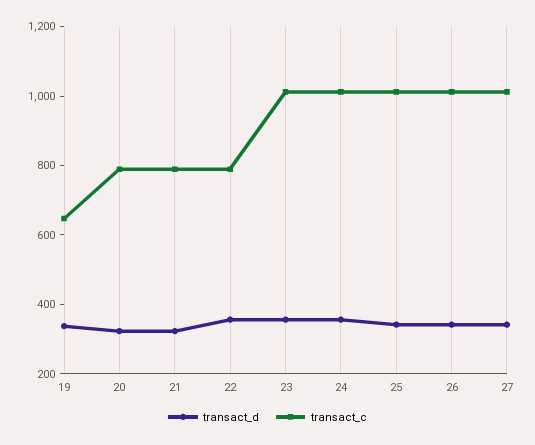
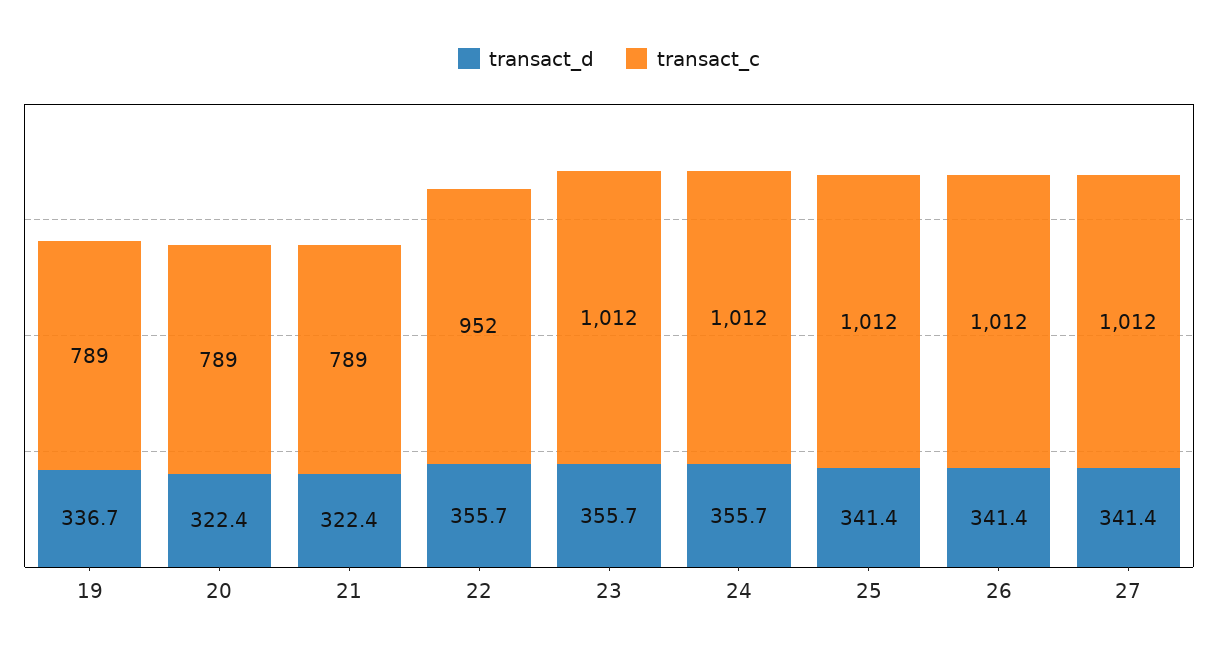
transact_c, 19: 650 -> 789
transact_c, 22: 800 -> 952

